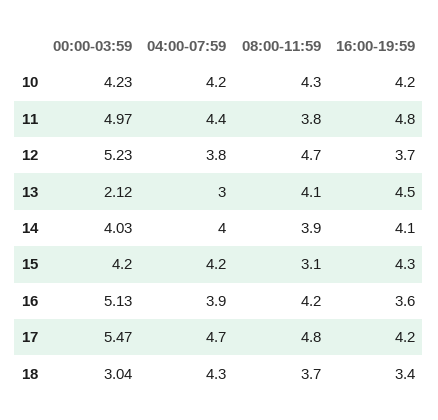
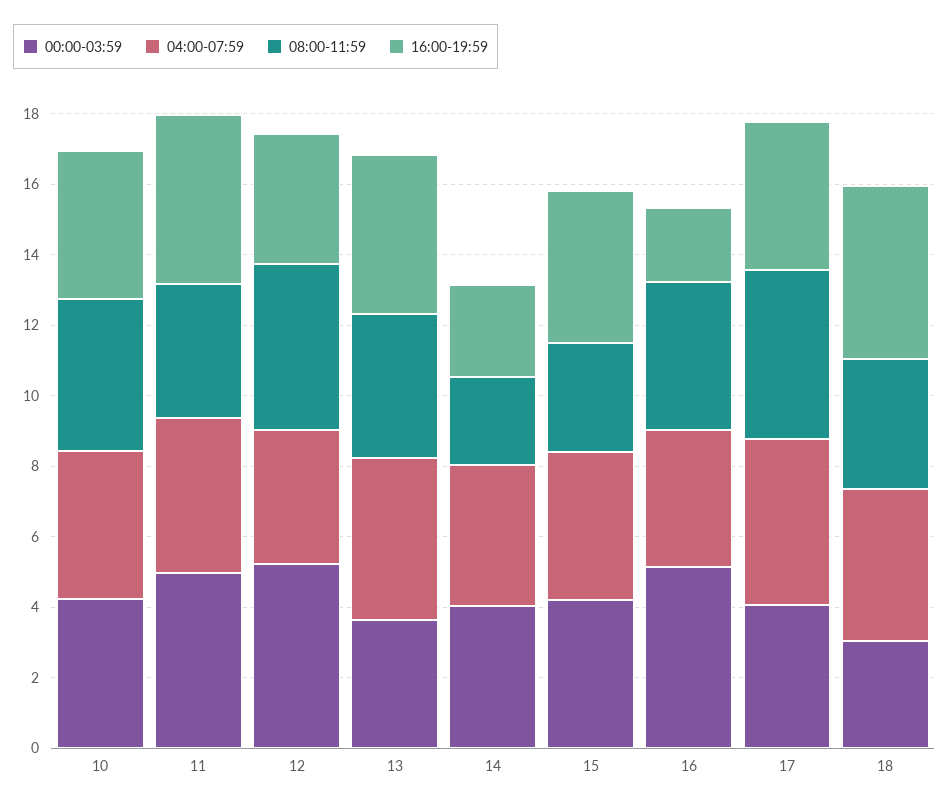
00:00-03:59, 13: 2.12 -> 3.5
04:00-07:59, 13: 3 -> 4.5
08:00-11:59, 14: 3.9 -> 2.5
16:00-19:59, 14: 4.1 -> 2.5
16:00-19:59, 16: 3.6 -> 2
00:00-03:59, 17: 5.47 -> 4
16:00-19:59, 18: 3.4 -> 5

